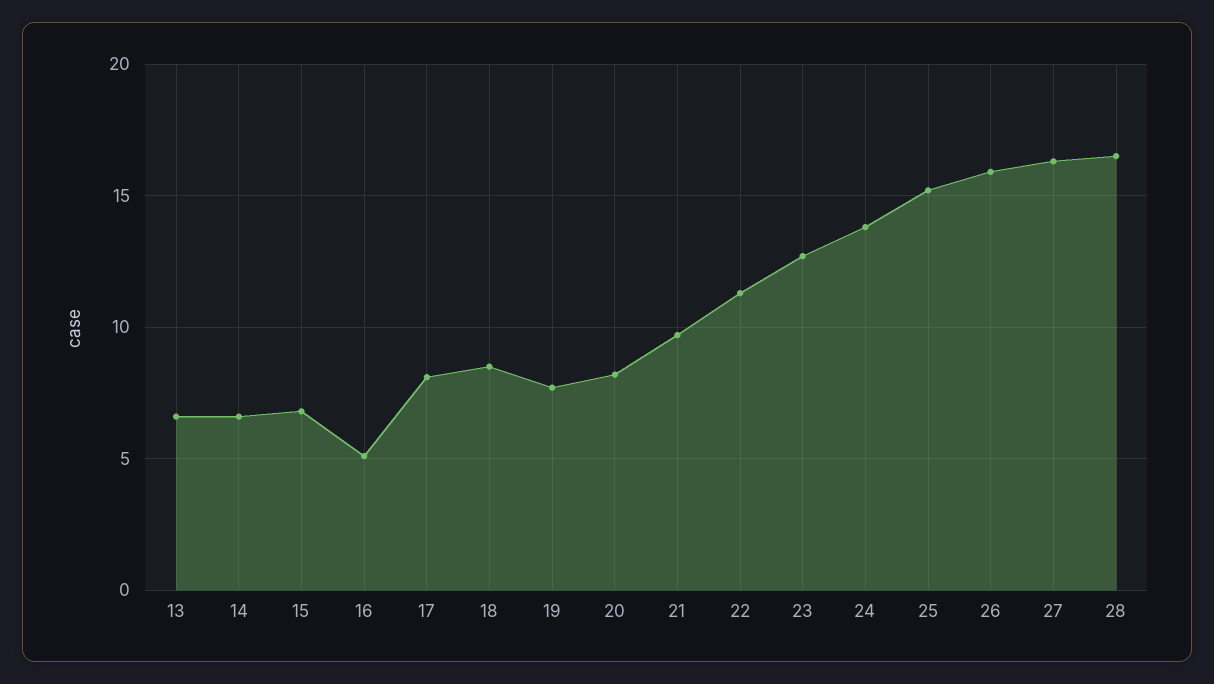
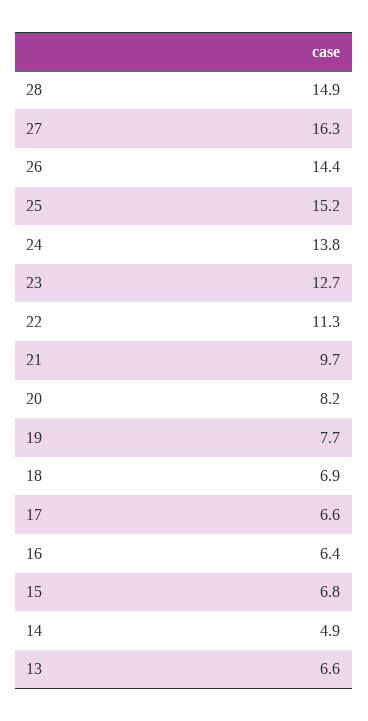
14: 6.5 -> 4.9
16: 5 -> 6.4
17: 8 -> 6.6
18: 8.5 -> 6.9
26: 16 -> 14.4
28: 16.5 -> 14.9

